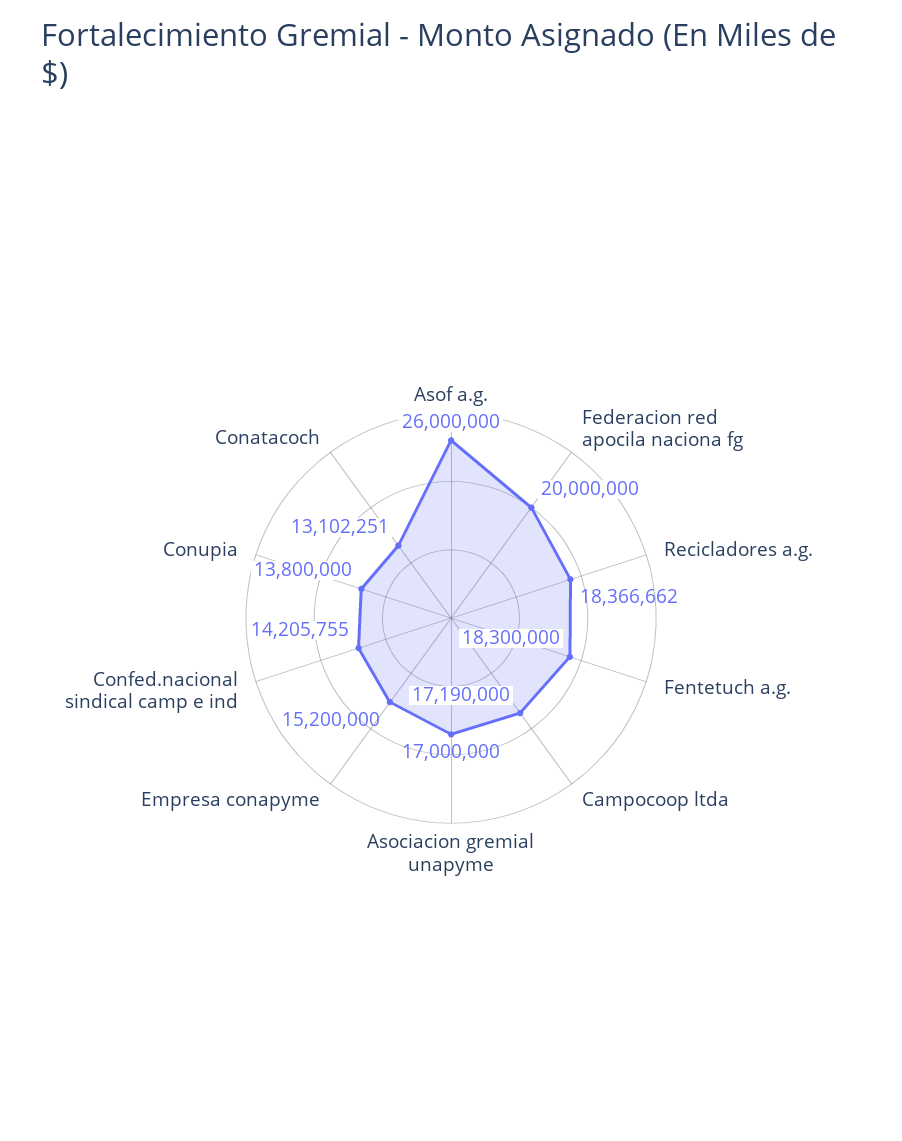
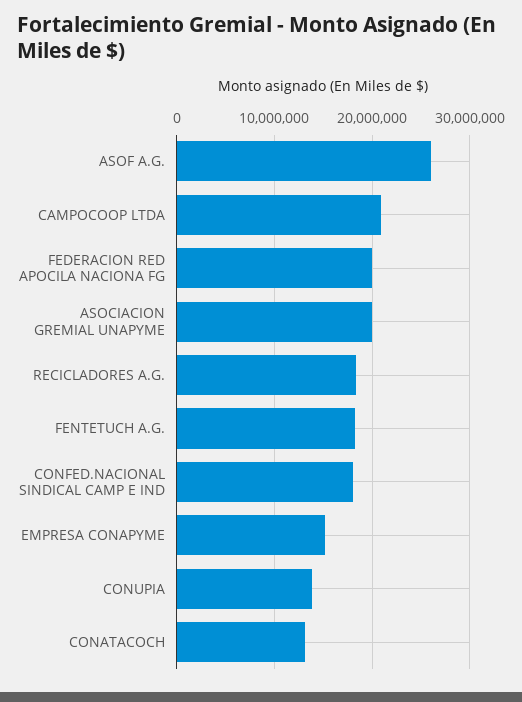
Campocoop ltda: 17190000 -> 21000000
Asociacion gremial unapyme: 17000000 -> 20000000
Confed.nacional sindical camp e ind: 14205755 -> 18000000

